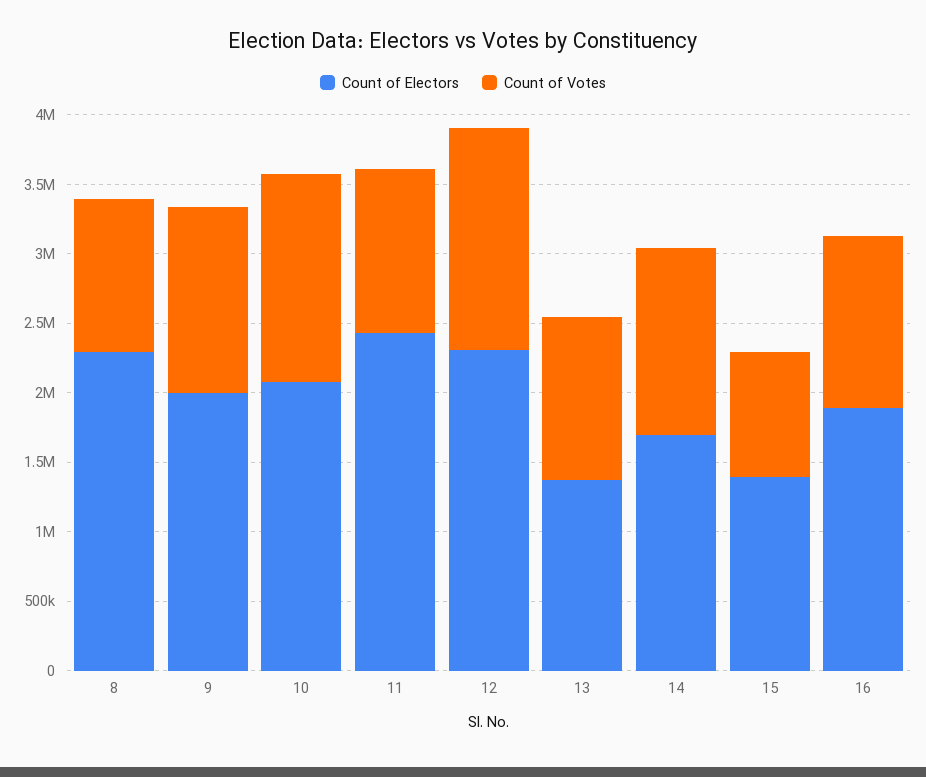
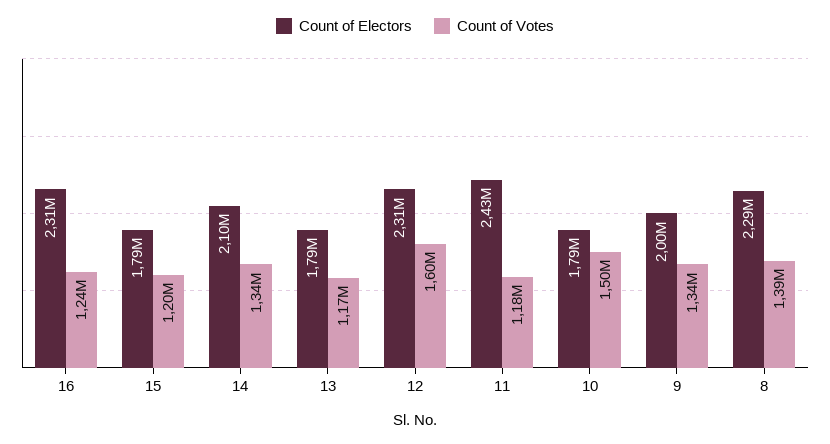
Count of Votes, 8: 1100000 -> 1390000
Count of Electors, 10: 2100000 -> 1790000
Count of Electors, 13: 1400000 -> 1790000
Count of Electors, 14: 1700000 -> 2100000
Count of Electors, 15: 1400000 -> 1790000
Count of Votes, 15: 900000 -> 1200000
Count of Electors, 16: 1900000 -> 2310000

